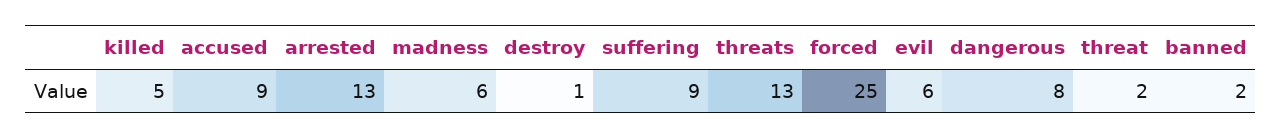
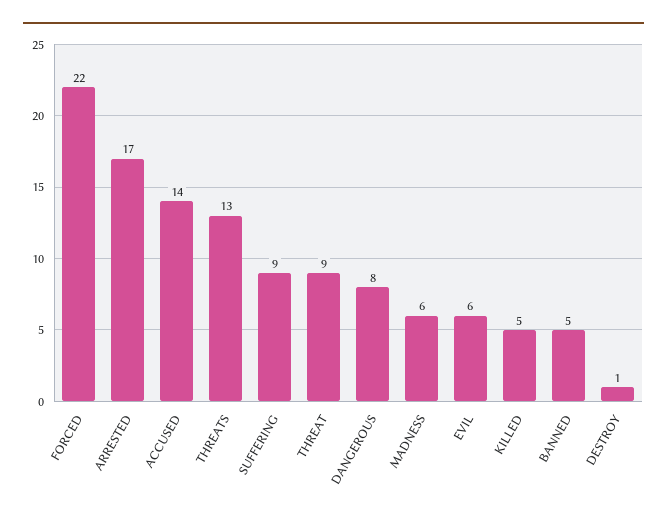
accused: 9 -> 14
arrested: 13 -> 17
forced: 25 -> 22
threat: 2 -> 9
banned: 2 -> 5

